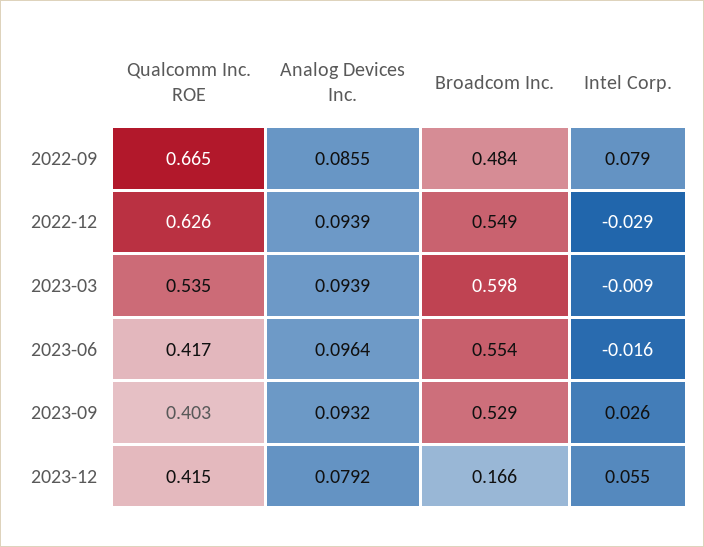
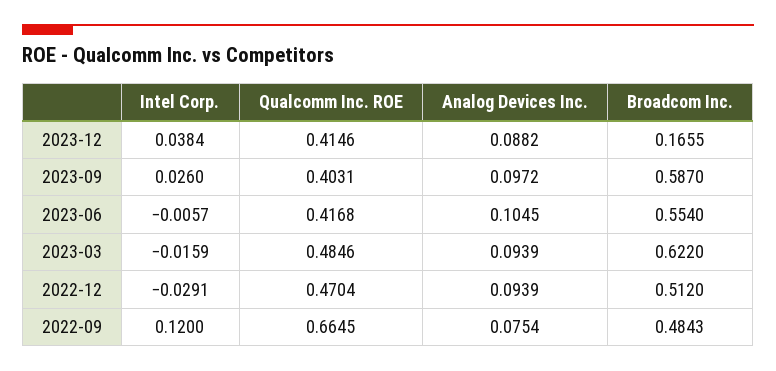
Analog Devices Inc., 2022-09: 0.0855 -> 0.0754
Intel Corp., 2022-09: 0.079 -> 0.12
Qualcomm Inc. ROE, 2022-12: 0.626 -> 0.4704
Broadcom Inc., 2022-12: 0.549 -> 0.512
Qualcomm Inc. ROE, 2023-03: 0.535 -> 0.4846
Broadcom Inc., 2023-03: 0.598 -> 0.622
Intel Corp., 2023-03: -0.009 -> -0.0159
Analog Devices Inc., 2023-06: 0.0964 -> 0.1045
Intel Corp., 2023-06: -0.016 -> -0.0057
Analog Devices Inc., 2023-09: 0.0932 -> 0.0972
Broadcom Inc., 2023-09: 0.529 -> 0.587
Analog Devices Inc., 2023-12: 0.0792 -> 0.0882
Intel Corp., 2023-12: 0.055 -> 0.0384

